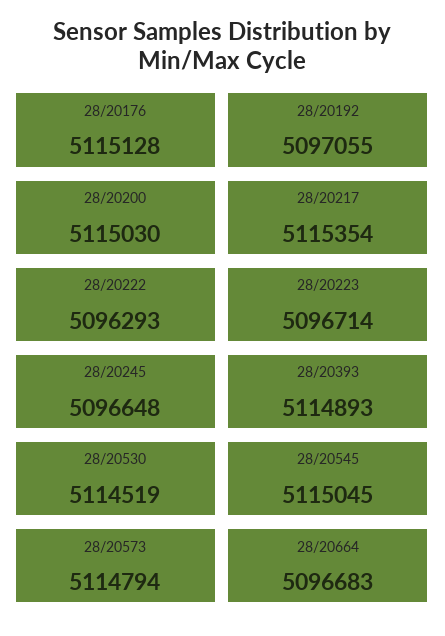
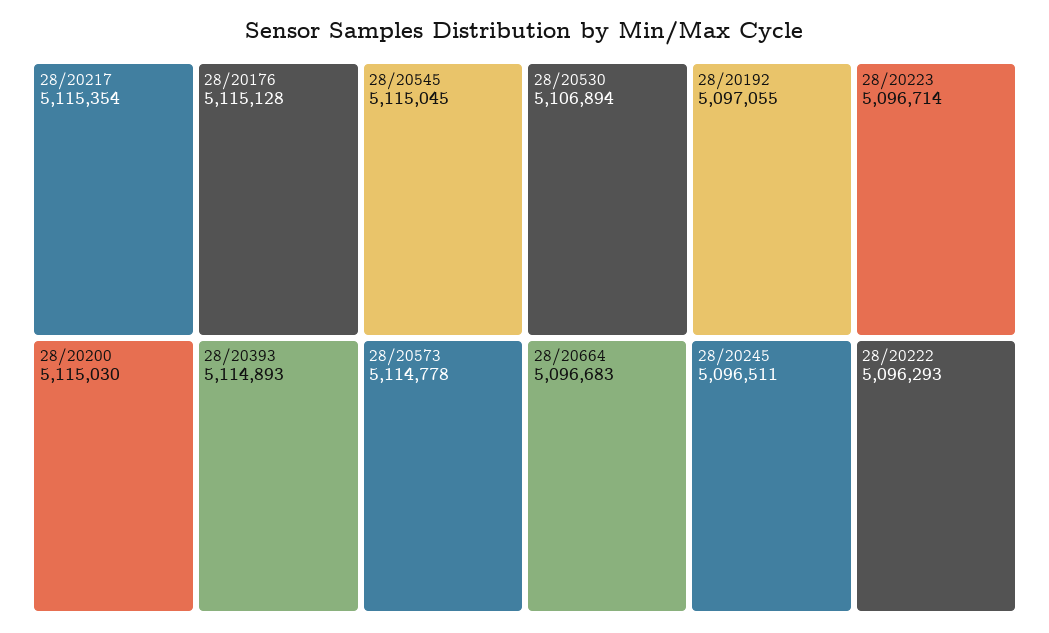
28/20245: 5096648 -> 5096511
28/20530: 5114519 -> 5106894
28/20573: 5114794 -> 5114778

